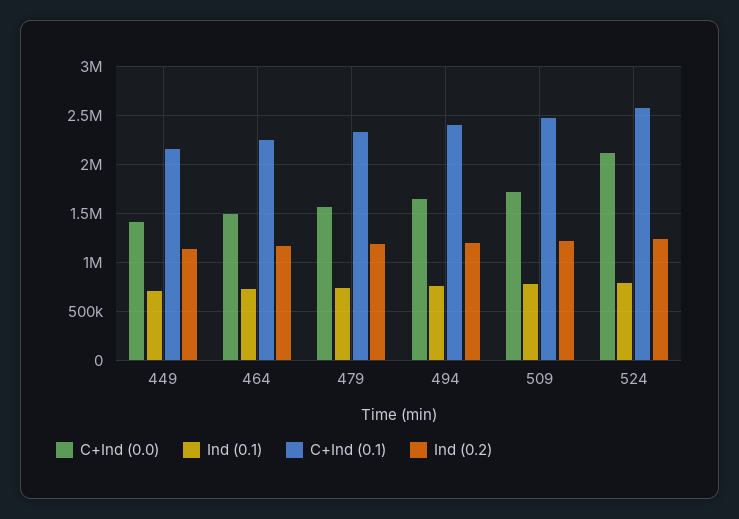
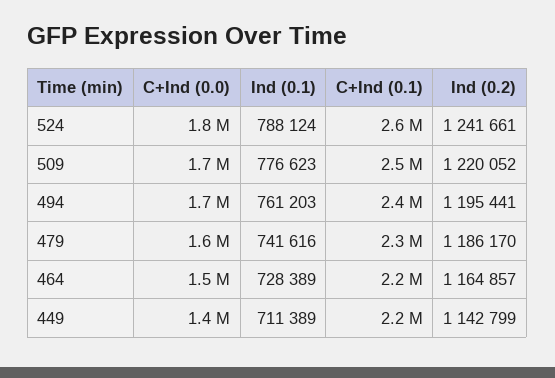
C+Ind (0.0), 524: 2100000 -> 1800000

